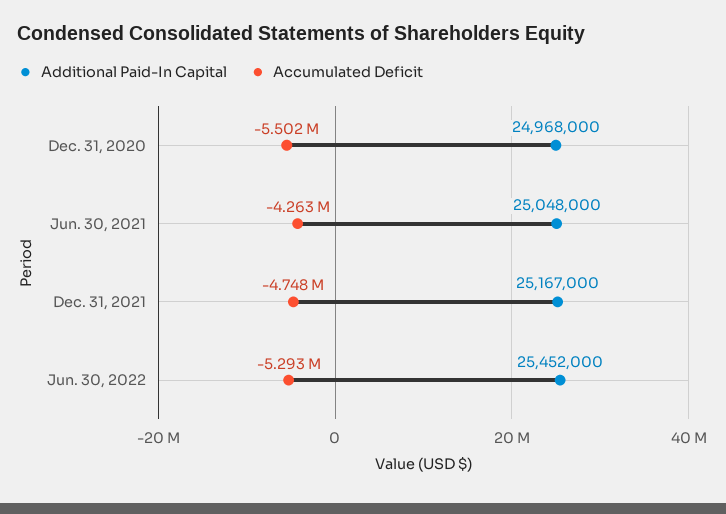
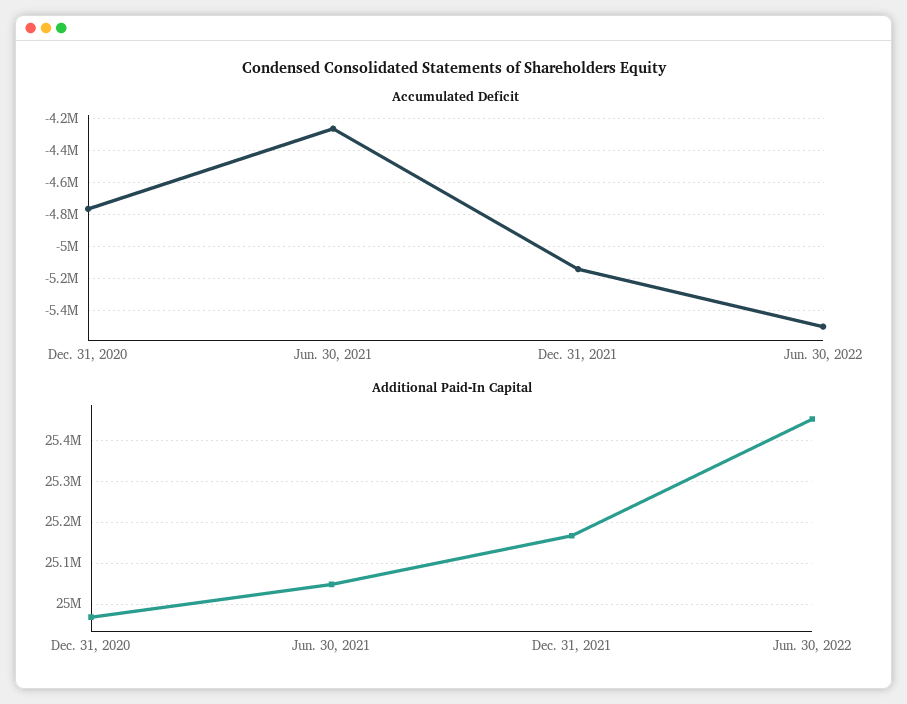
Accumulated Deficit, Dec. 31, 2020: -5502000 -> -4750000
Accumulated Deficit, Dec. 31, 2021: -4748000 -> -5150000
Accumulated Deficit, Jun. 30, 2022: -5293000 -> -5500000

